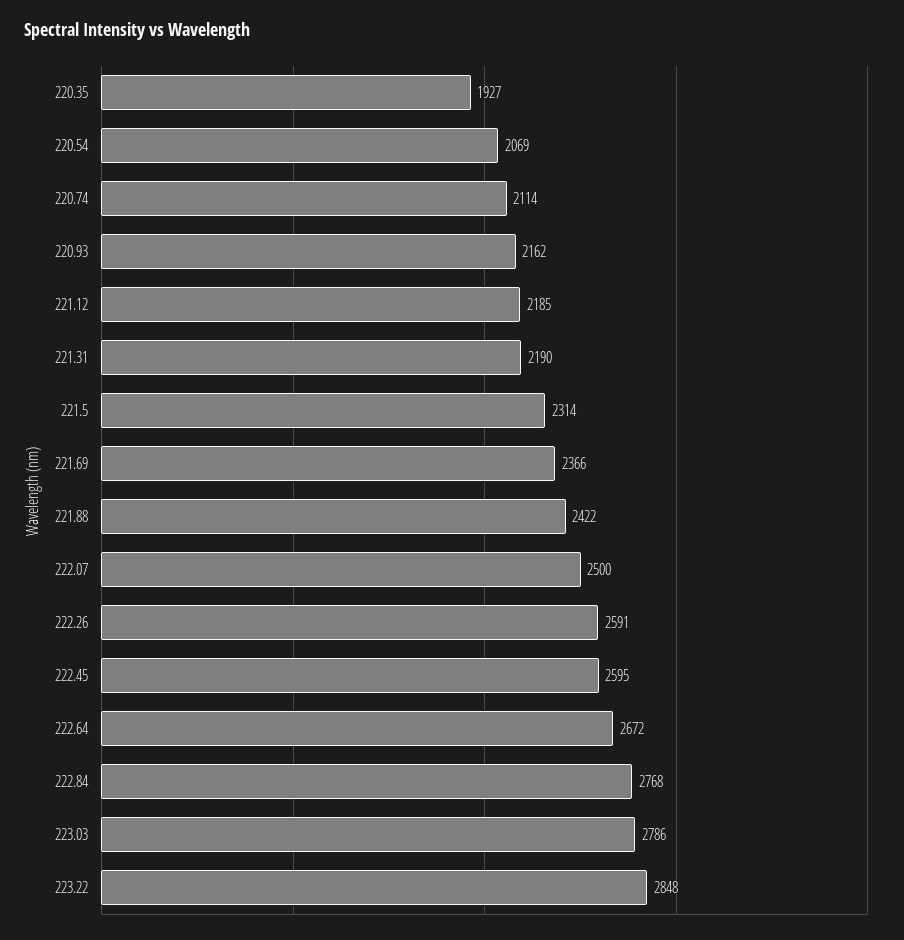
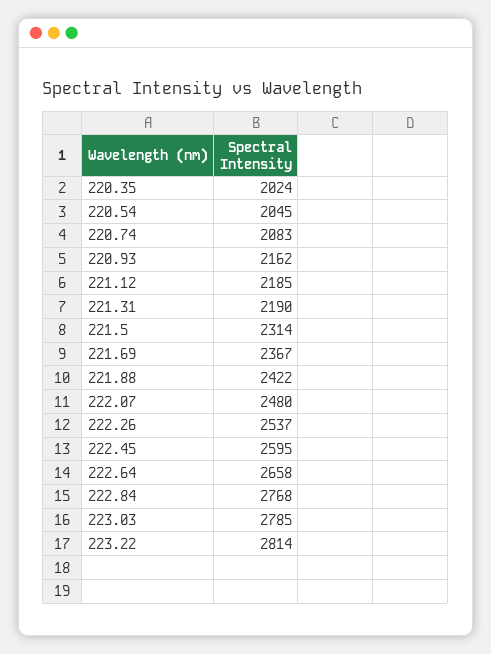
220.35: 1927 -> 2024
220.54: 2069 -> 2045
220.74: 2114 -> 2083
221.69: 2366 -> 2367
222.07: 2500 -> 2480
222.26: 2591 -> 2537
222.64: 2672 -> 2658
223.03: 2786 -> 2785
223.22: 2848 -> 2814

